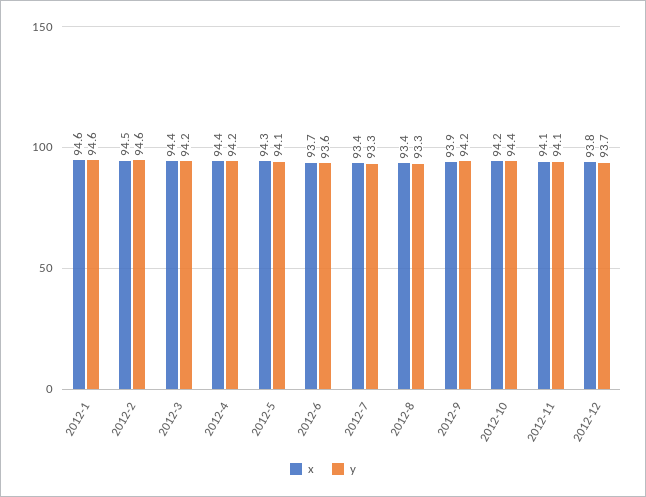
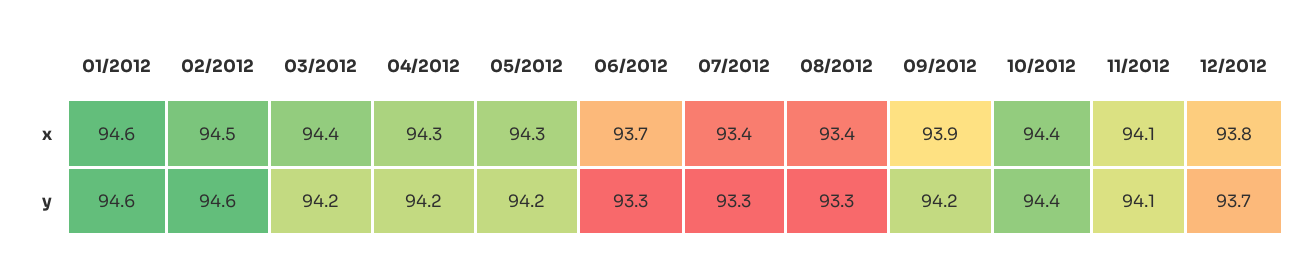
x, 2012-4: 94.4 -> 94.3
y, 2012-5: 94.1 -> 94.2
y, 2012-6: 93.6 -> 93.3
x, 2012-10: 94.2 -> 94.4

